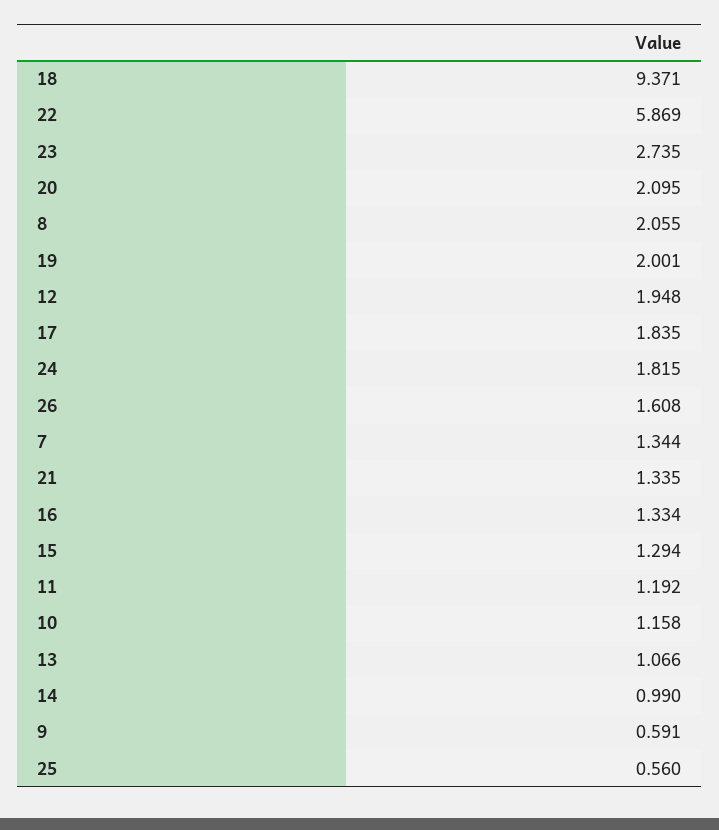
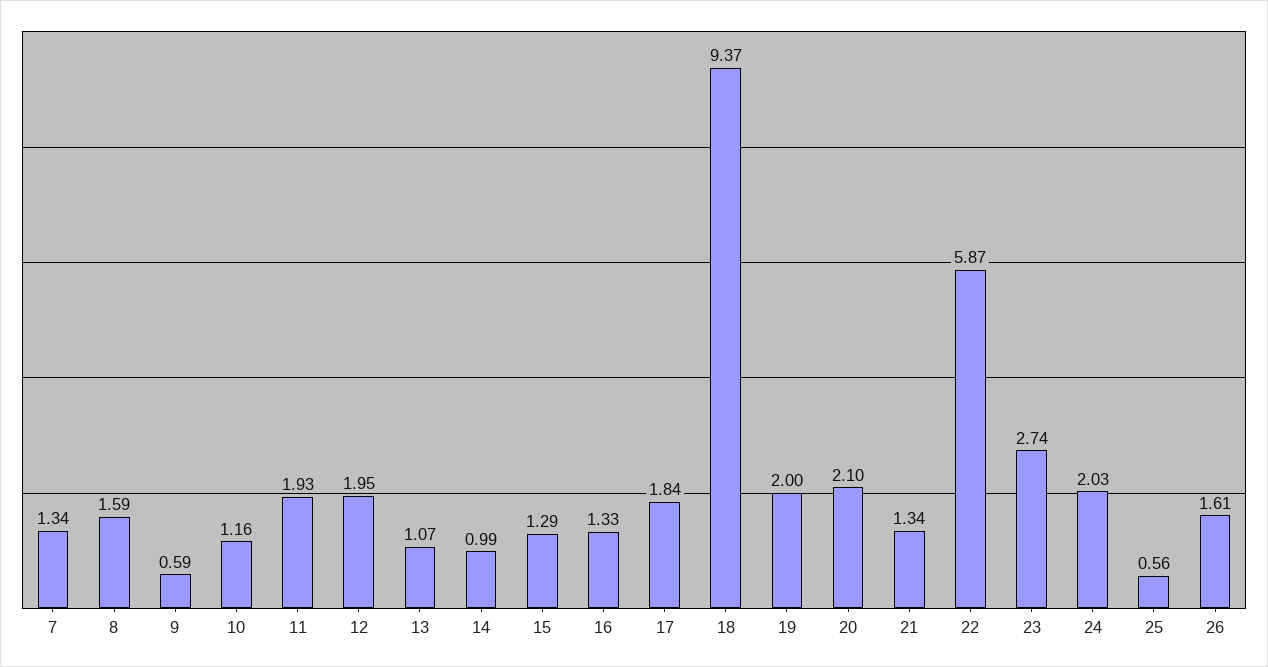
8: 2.055 -> 1.59
24: 1.815 -> 2.03
11: 1.192 -> 1.93

